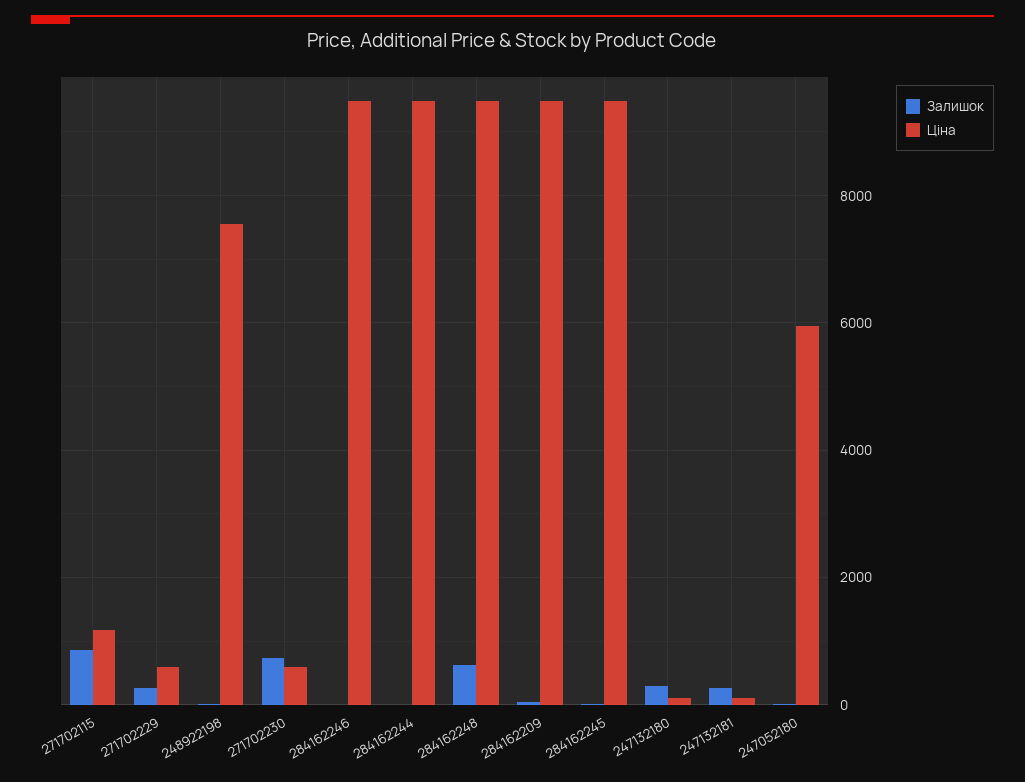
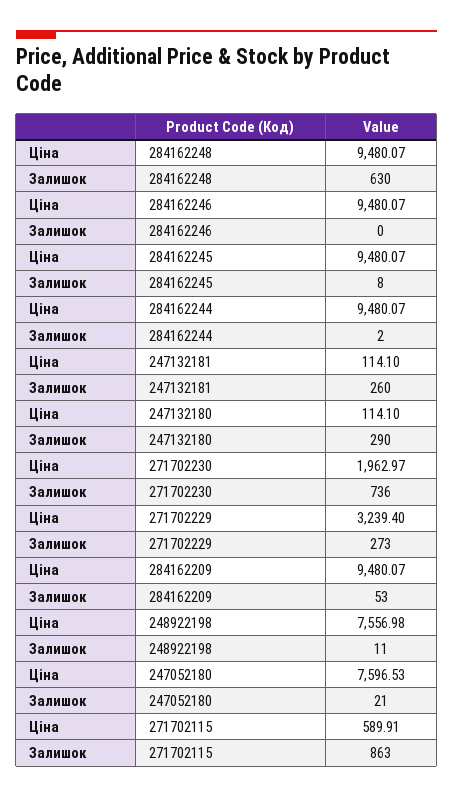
Ціна, 271702115: 1200 -> 589.91
Ціна, 271702229: 600 -> 3239.4
Ціна, 271702230: 600 -> 1962.97
Ціна, 247052180: 6000 -> 7596.53

